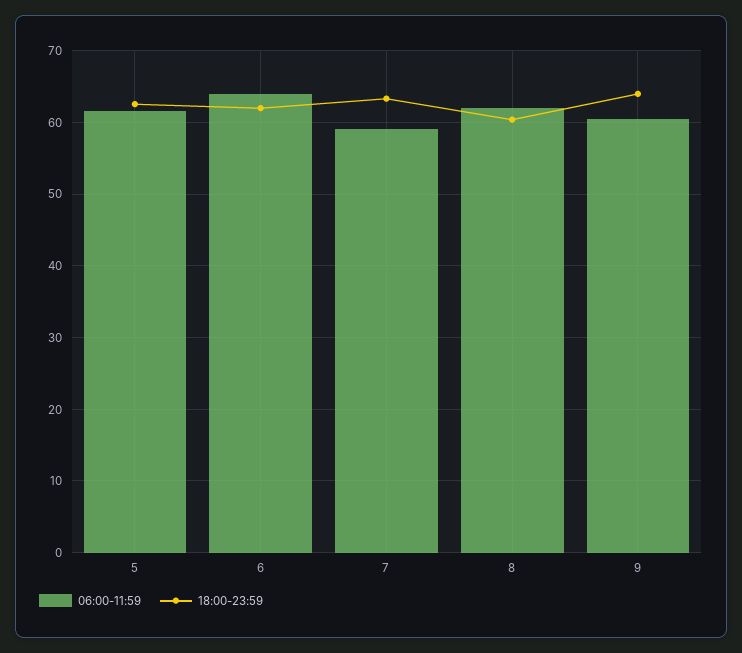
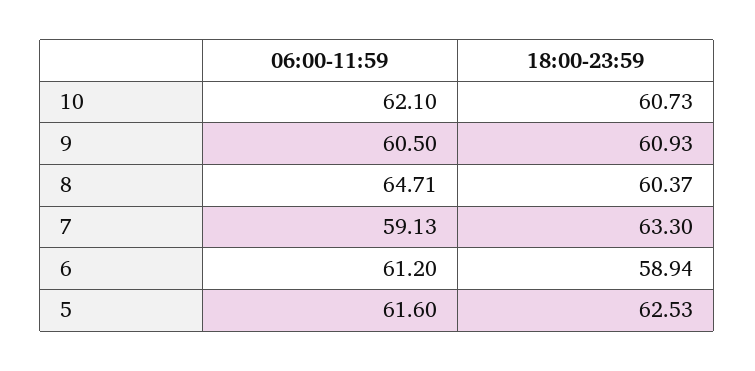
06:00-11:59, 6: 64 -> 61.2
18:00-23:59, 6: 62 -> 58.94
06:00-11:59, 8: 62 -> 64.71
18:00-23:59, 9: 64 -> 60.93
06:00-11:59, 10: none -> 62.1
18:00-23:59, 10: none -> 60.73

